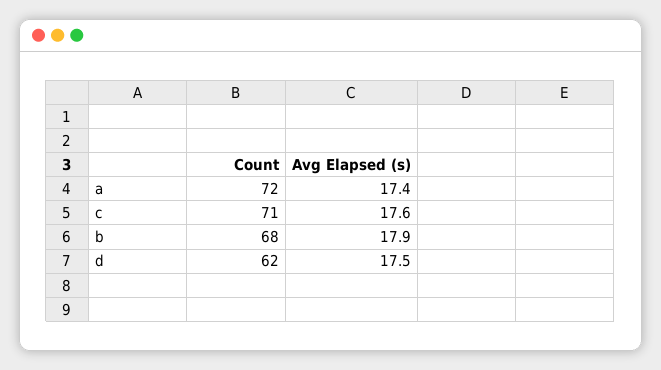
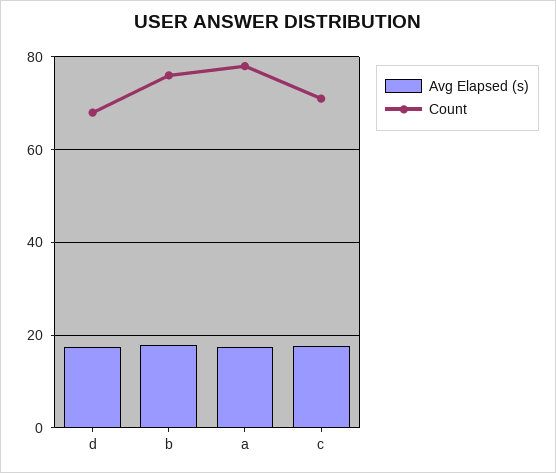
Count, a: 72 -> 78
Count, b: 68 -> 76
Count, d: 62 -> 68

